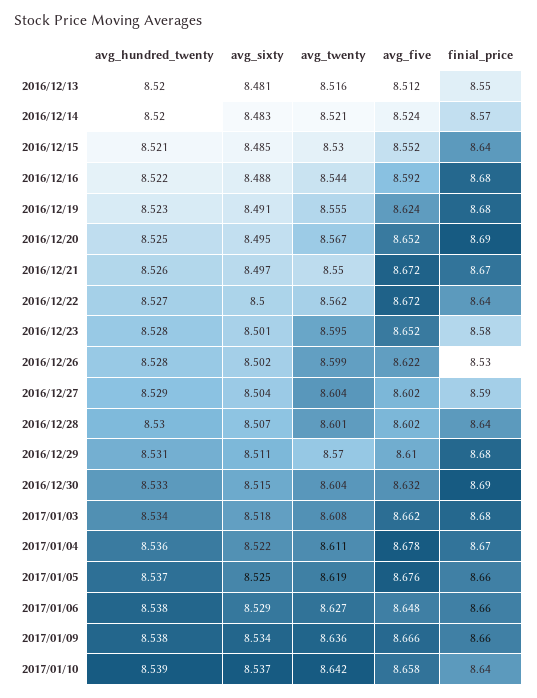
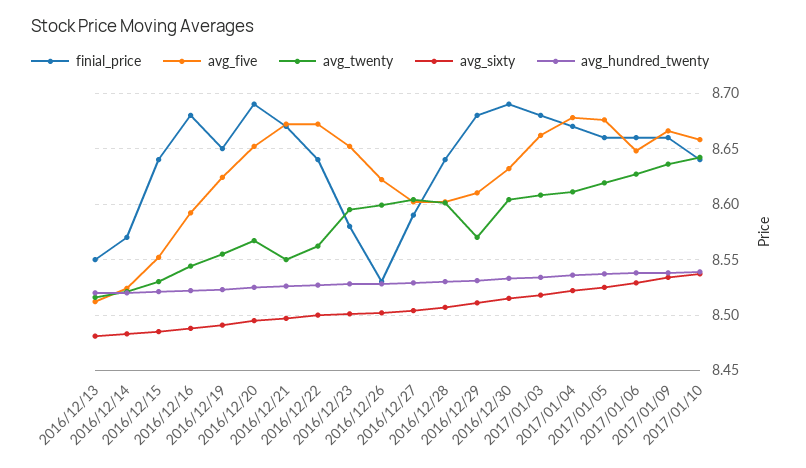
finial_price, 2016/12/19: 8.68 -> 8.65

